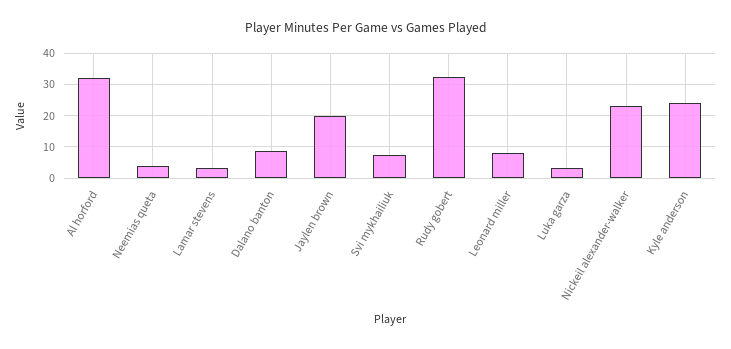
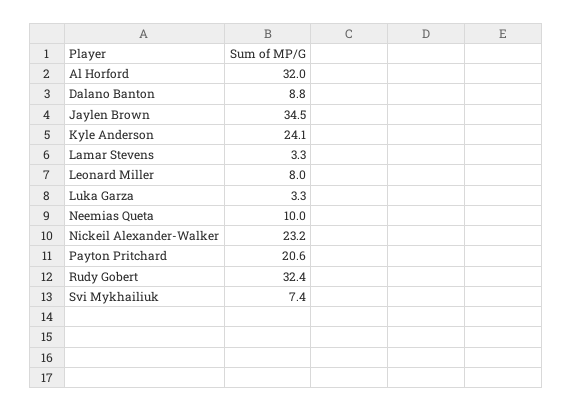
Neemias queta: 4 -> 10
Jaylen brown: 20 -> 34.5
Payton Pritchard: none -> 20.6

